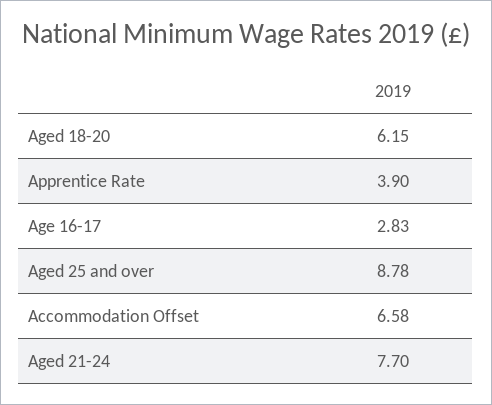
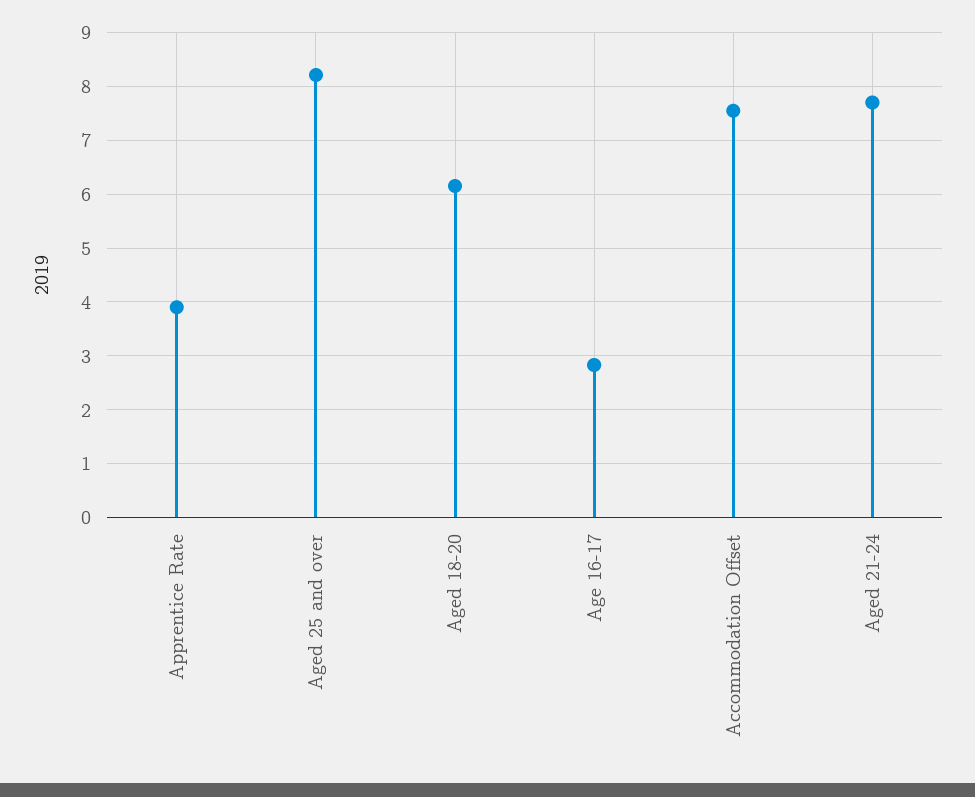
Aged 25 and over: 8.78 -> 8.2
Accommodation Offset: 6.58 -> 7.6

